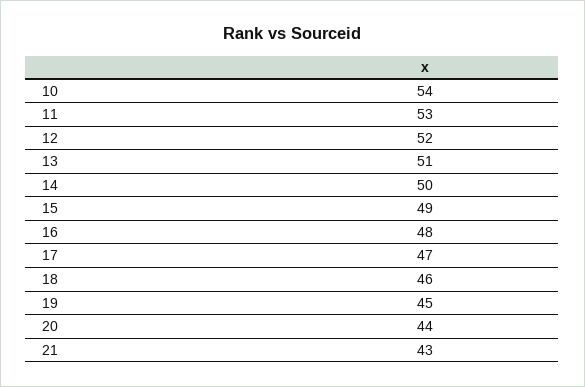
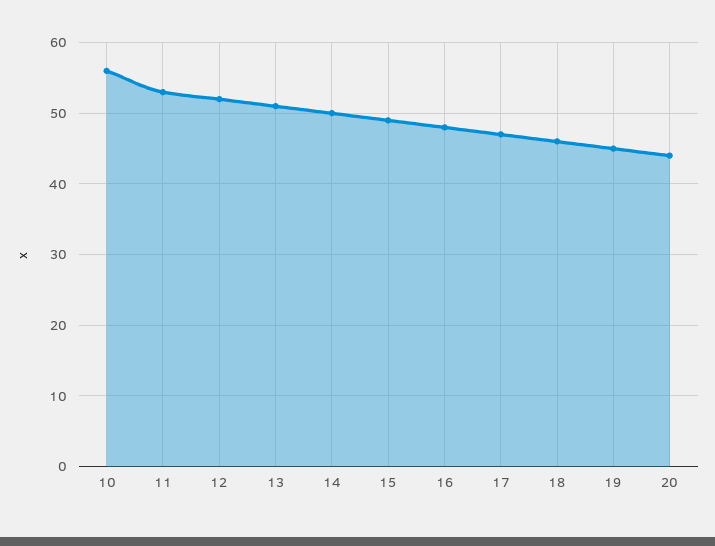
10: 54 -> 56
21: 43 -> none

